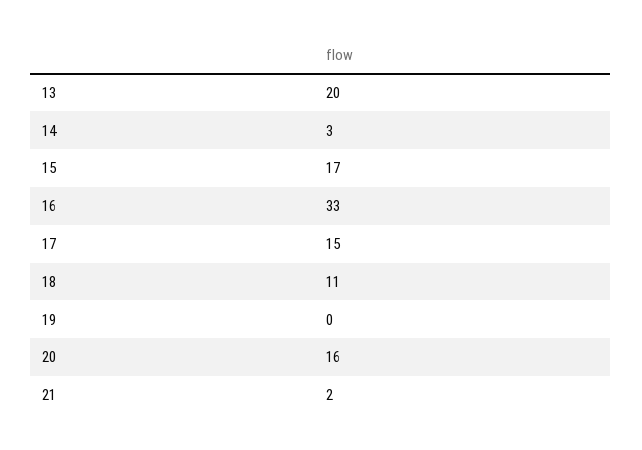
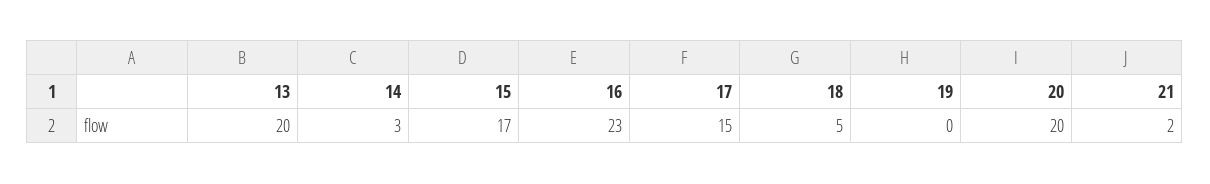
16: 33 -> 23
18: 11 -> 5
20: 16 -> 20

